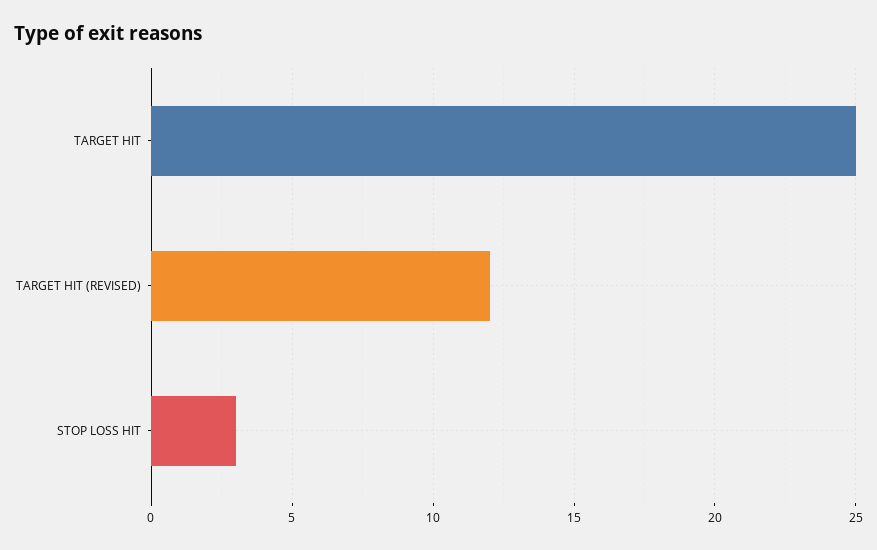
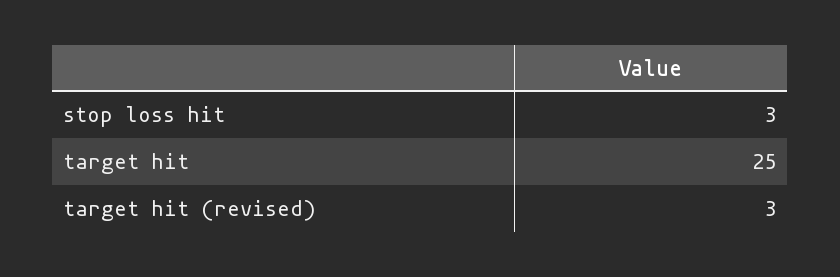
TARGET HIT (REVISED): 12 -> 3

